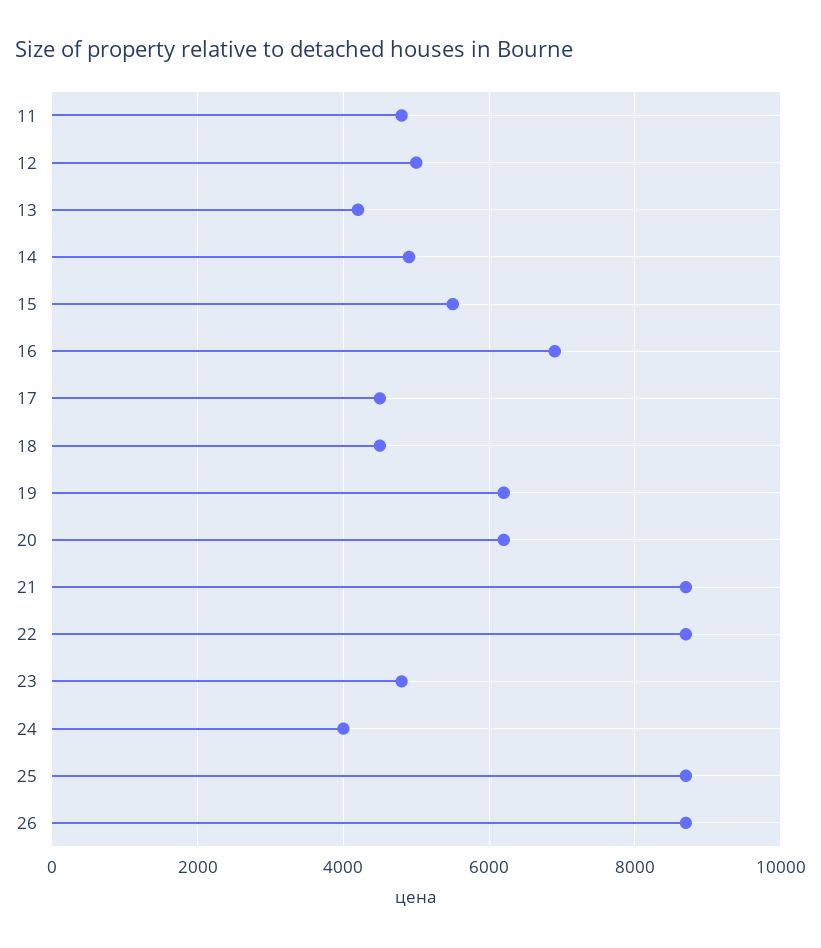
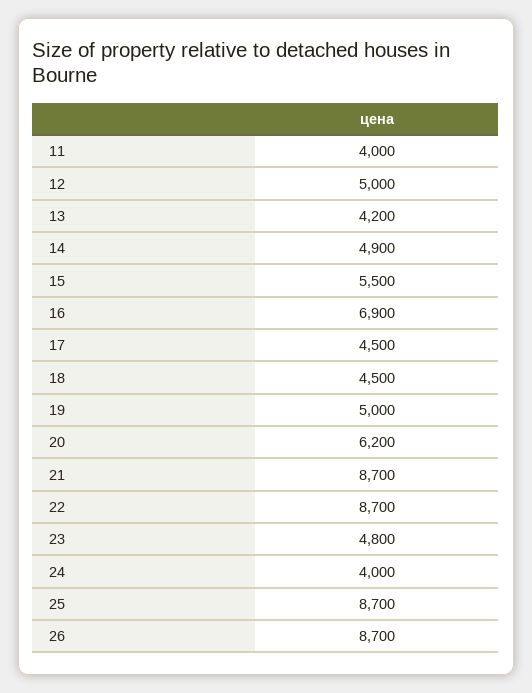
11: 4800 -> 4000
19: 6200 -> 5000

